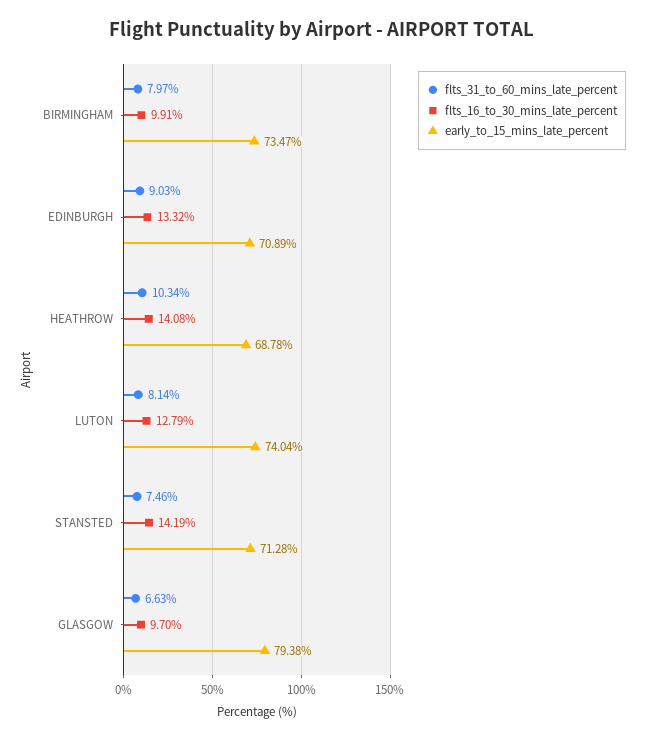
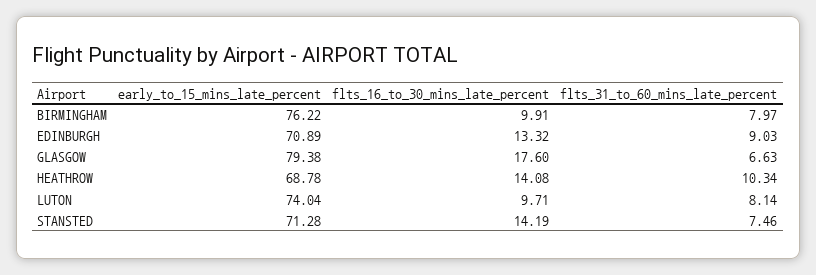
early_to_15_mins_late_percent, BIRMINGHAM: 73.47 -> 76.22
flts_16_to_30_mins_late_percent, LUTON: 12.79 -> 9.71
flts_16_to_30_mins_late_percent, GLASGOW: 9.7 -> 17.6

